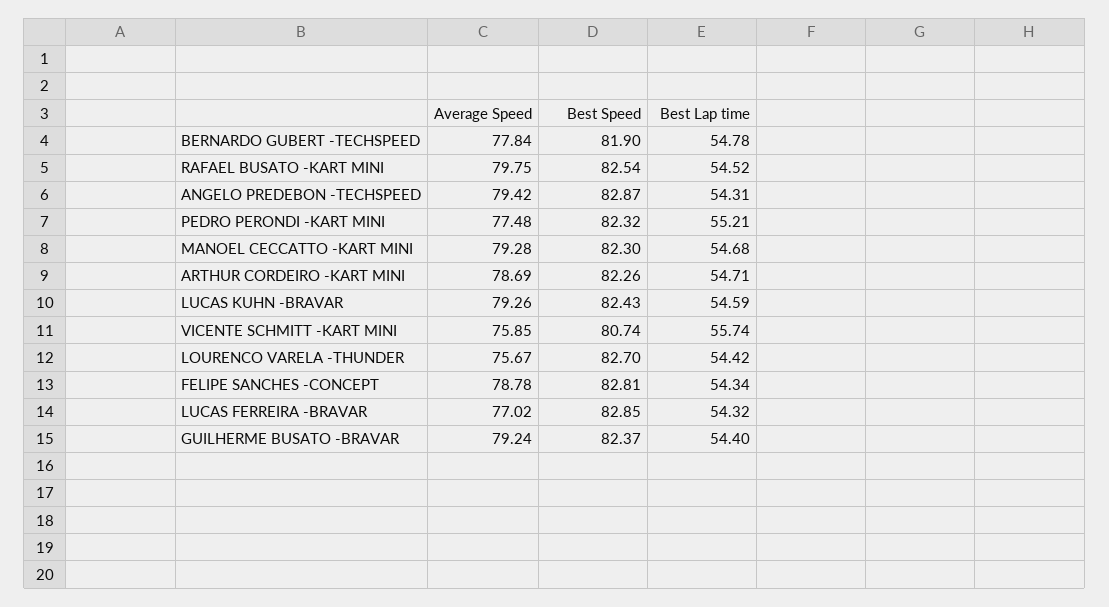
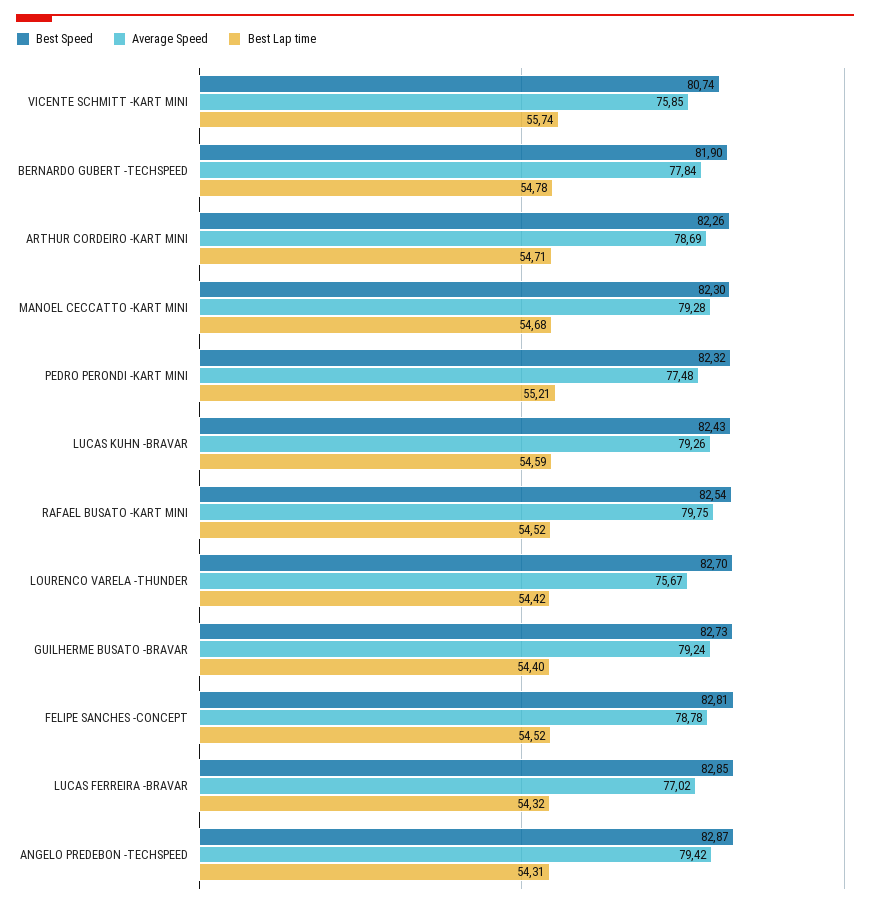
Best Lap time, FELIPE SANCHES -CONCEPT: 54.34 -> 54.52
Best Speed, GUILHERME BUSATO -BRAVAR: 82.37 -> 82.73

